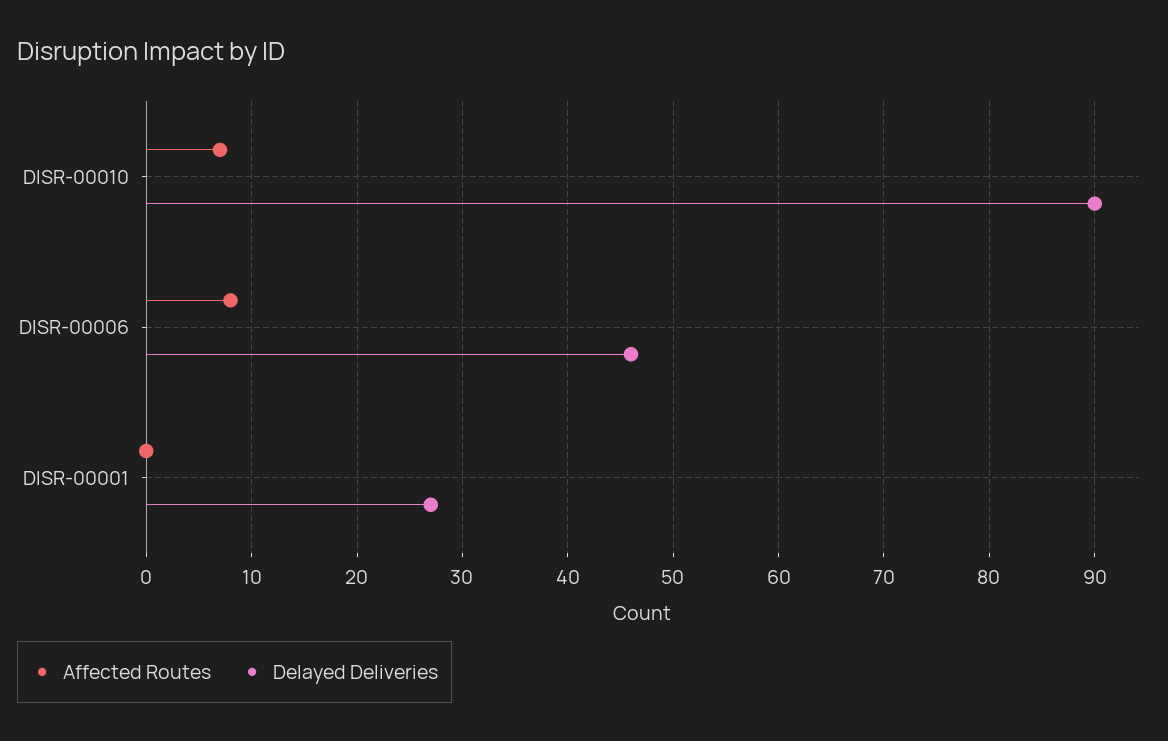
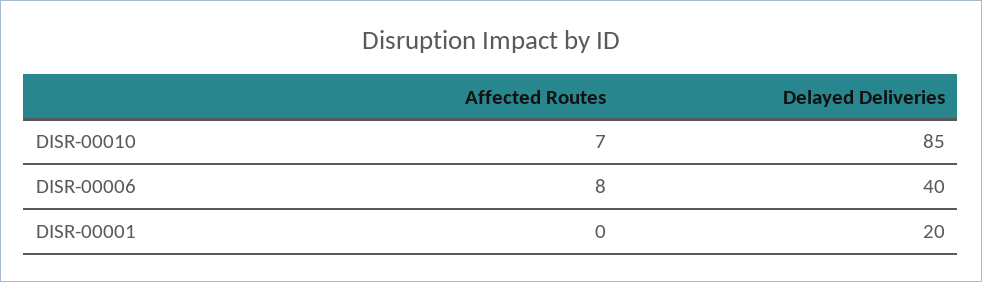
Delayed Deliveries, DISR-00010: 90 -> 85
Delayed Deliveries, DISR-00006: 46 -> 40
Delayed Deliveries, DISR-00001: 27 -> 20

